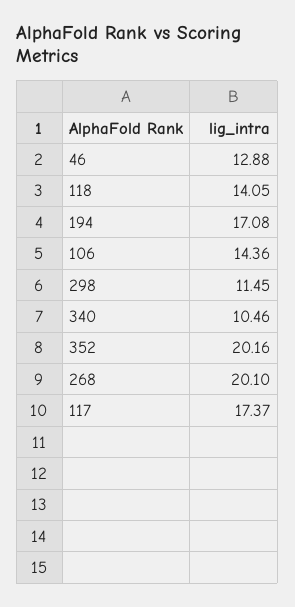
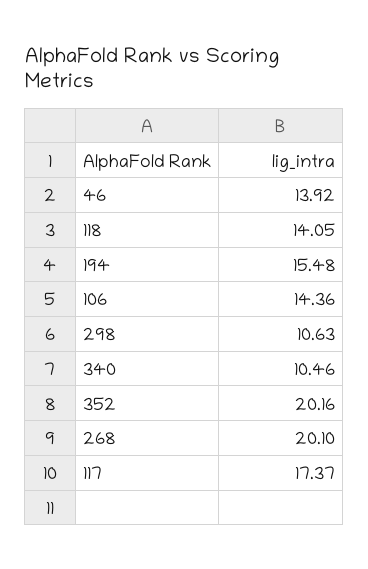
46: 12.88 -> 13.92
194: 17.08 -> 15.48
298: 11.45 -> 10.63

